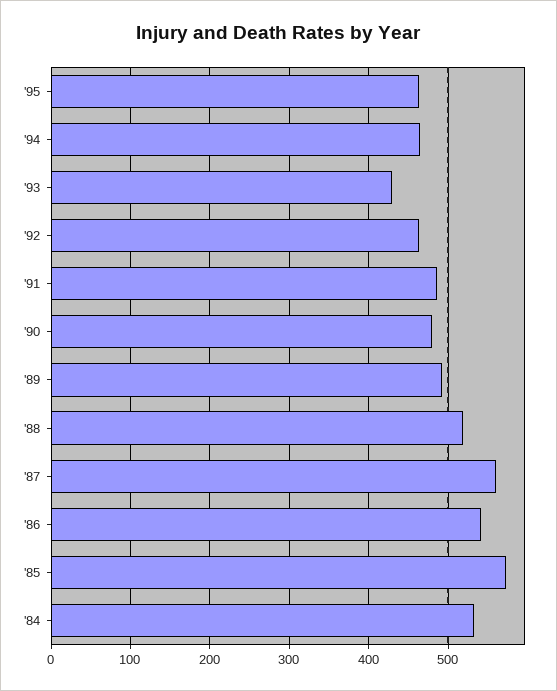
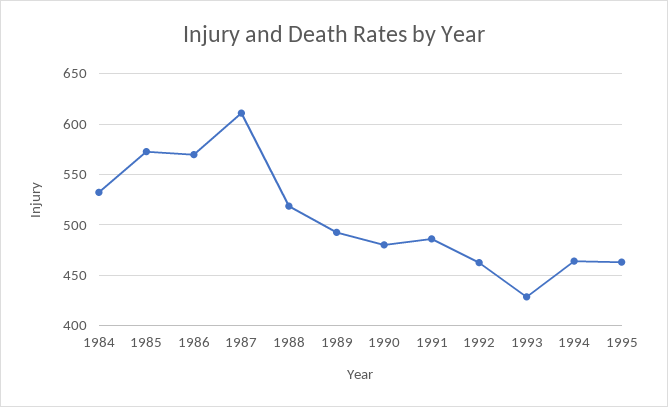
'87: 560 -> 610
'86: 540 -> 570

